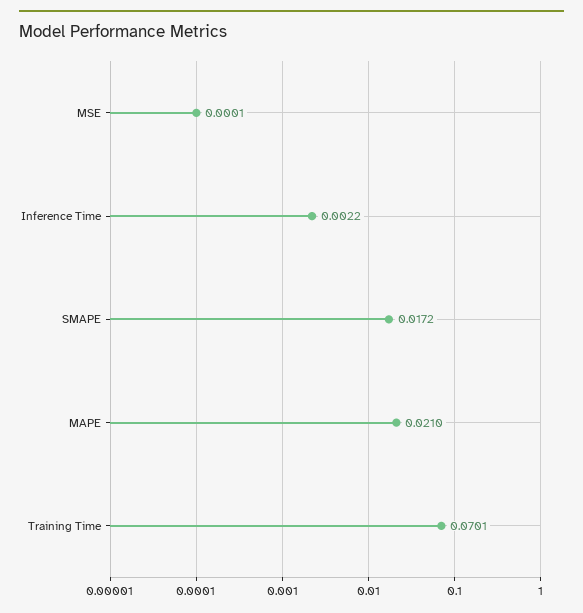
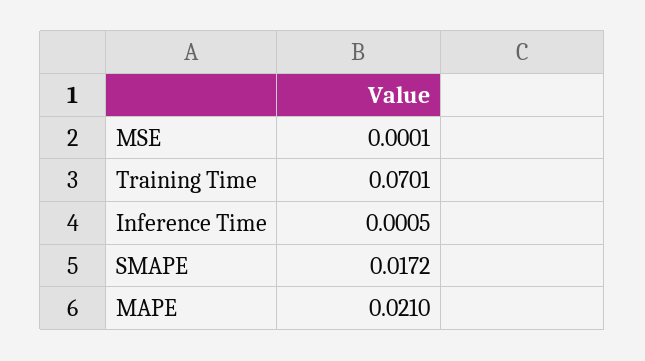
Inference Time: 0.0022 -> 0.0005

